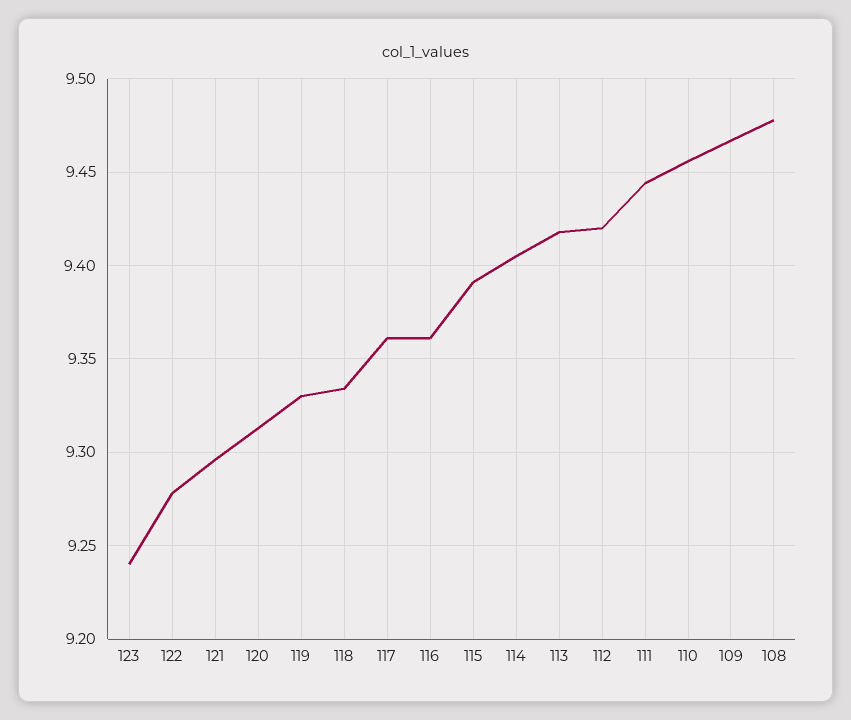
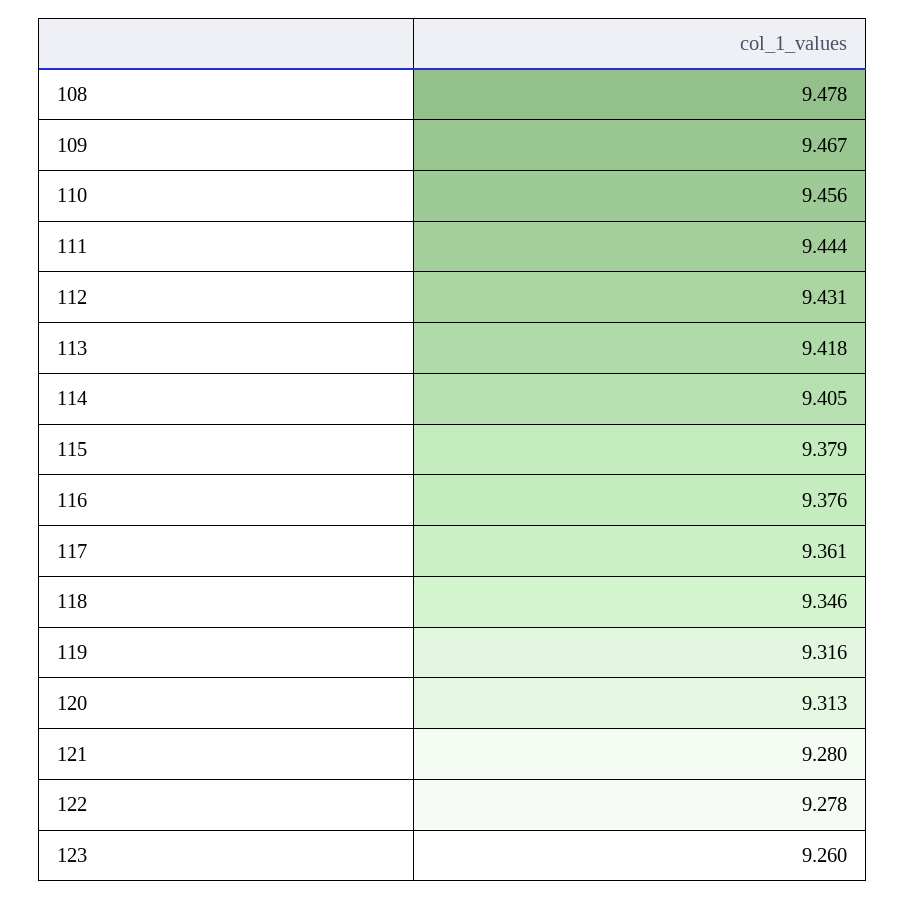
123: 9.24 -> 9.26
121: 9.295 -> 9.28
119: 9.33 -> 9.316
118: 9.335 -> 9.346
116: 9.36 -> 9.376
115: 9.39 -> 9.379
112: 9.42 -> 9.431

